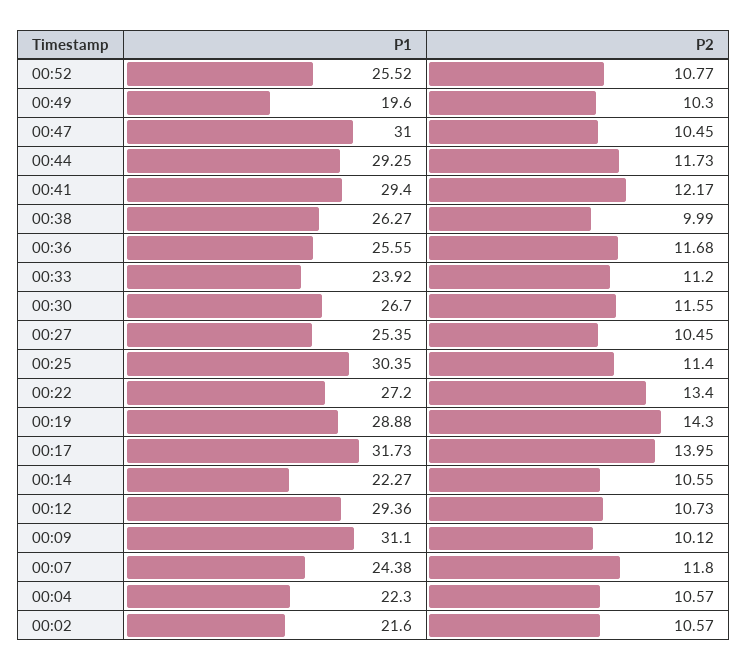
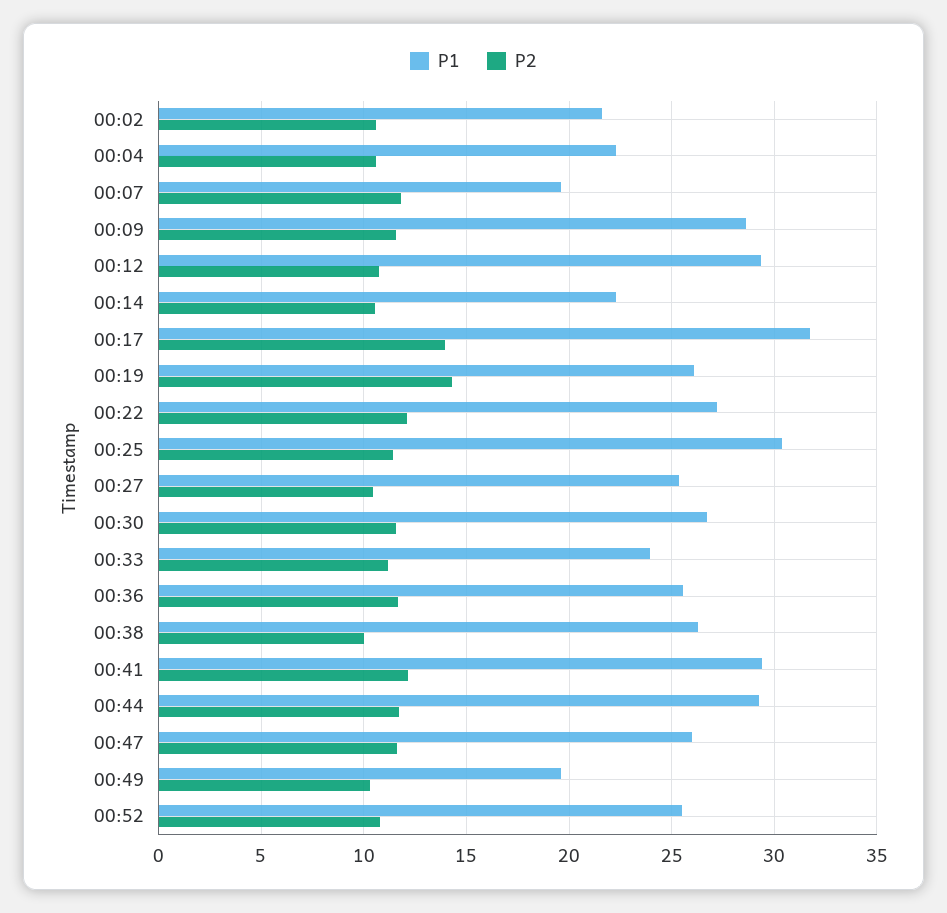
P1, 00:47: 31 -> 26
P2, 00:47: 10.45 -> 11.5
P2, 00:22: 13.4 -> 12
P1, 00:19: 28.88 -> 26
P1, 00:09: 31.1 -> 28.5
P2, 00:09: 10.12 -> 11.5
P1, 00:07: 24.38 -> 19.5

